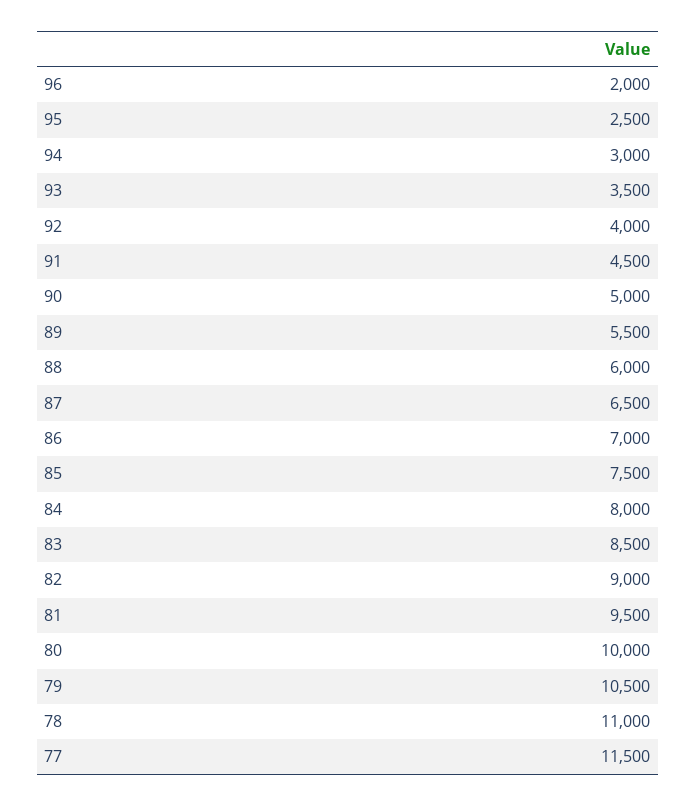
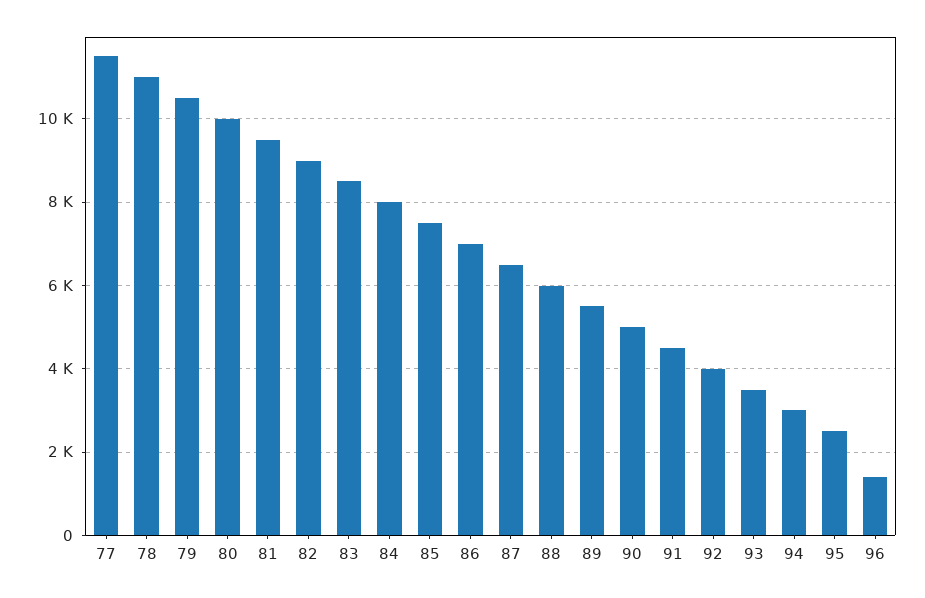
96: 2000 -> 1400

